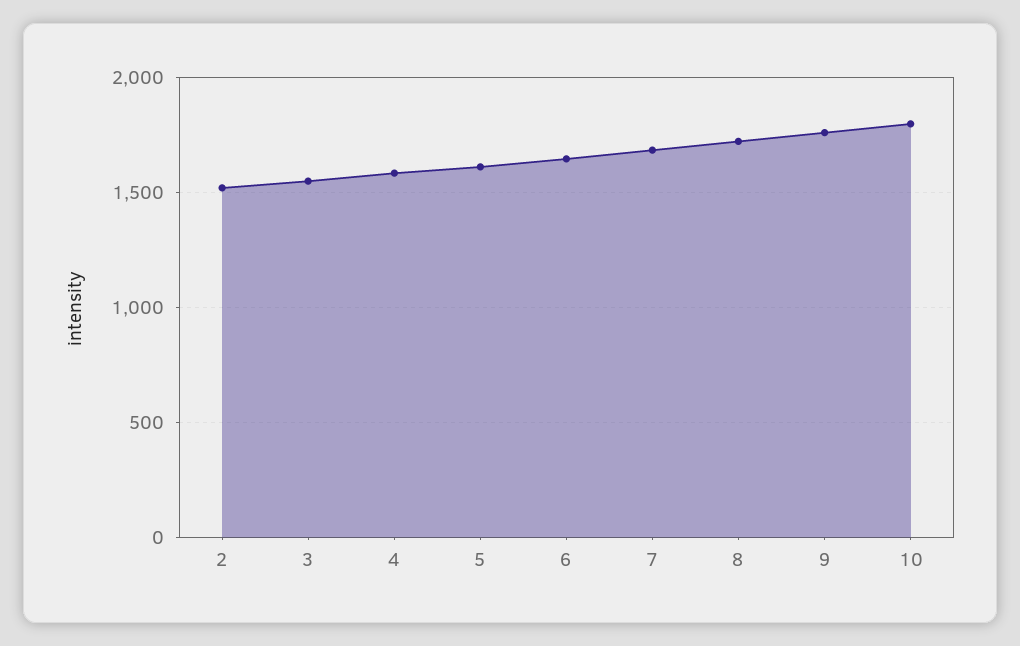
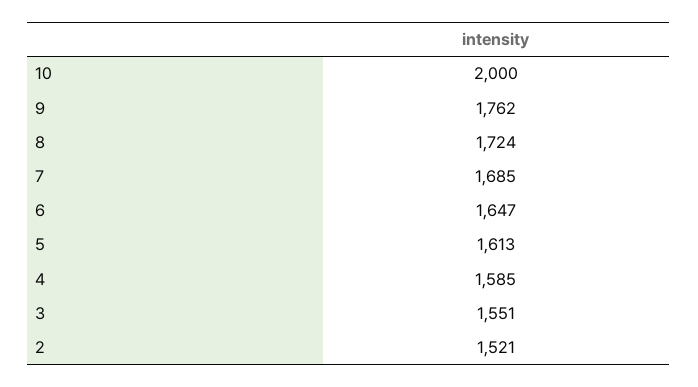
10: 1800 -> 2000

